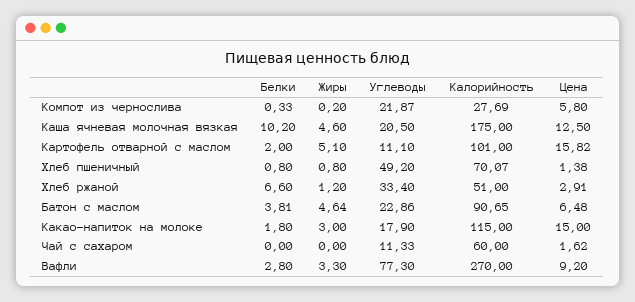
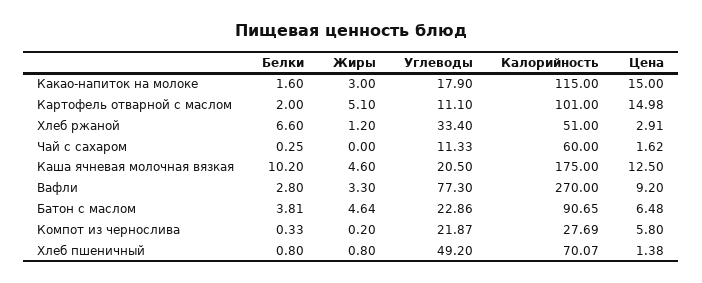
Цена, Картофель отварной с маслом: 15.82 -> 14.98
Белки, Какао-напиток на молоке: 1.8 -> 1.6
Белки, Чай с сахаром: 0 -> 0.25

